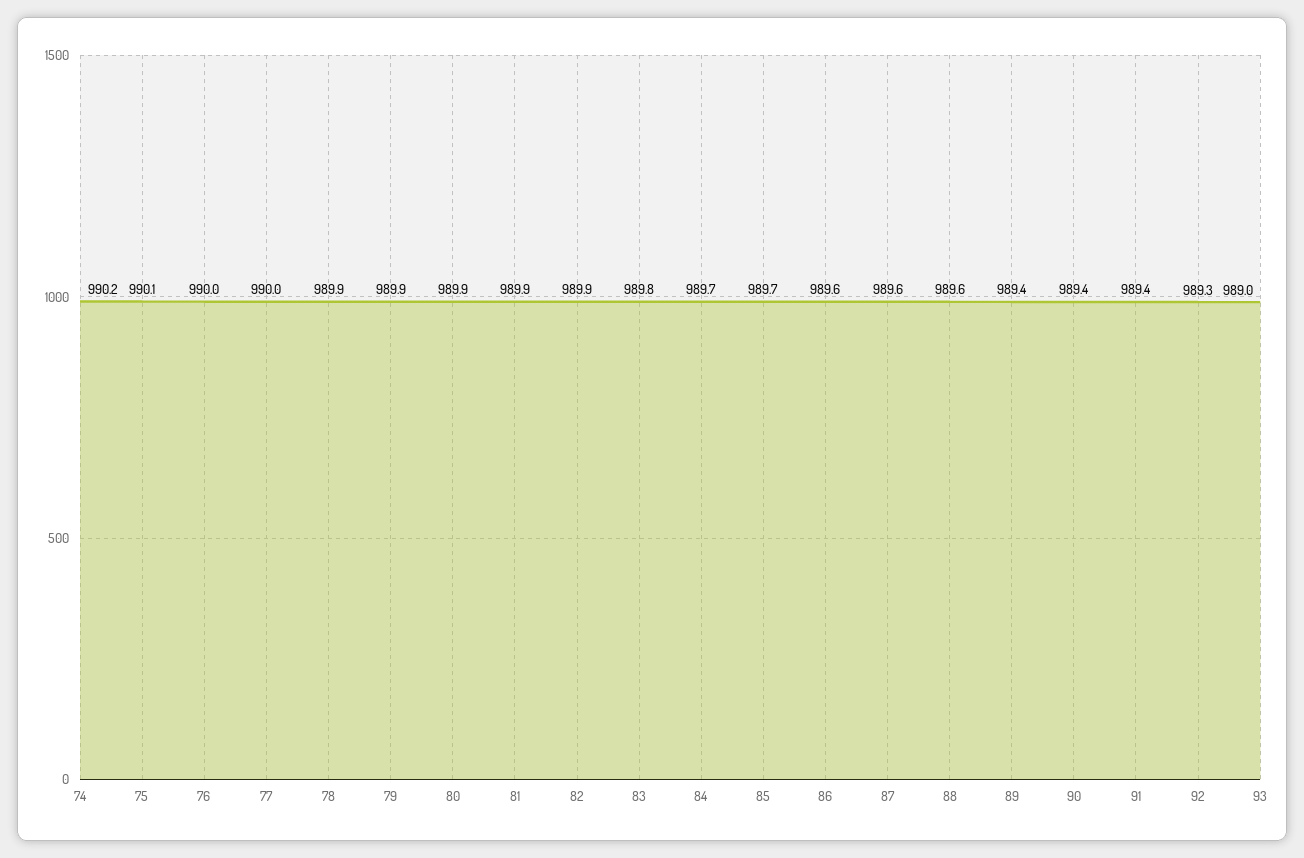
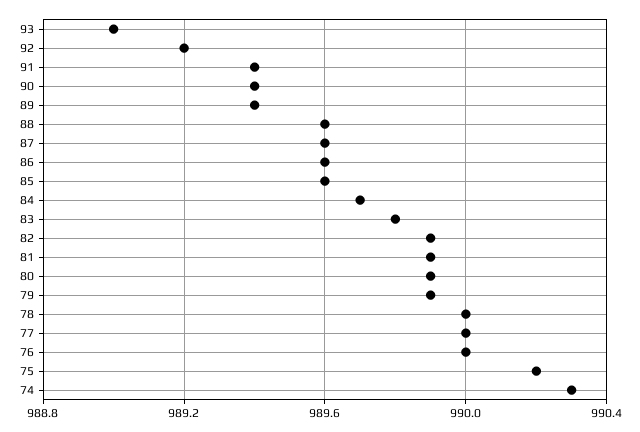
74: 990.2 -> 990.3
75: 990.1 -> 990.2
78: 989.9 -> 990
85: 989.7 -> 989.6
92: 989.3 -> 989.2

